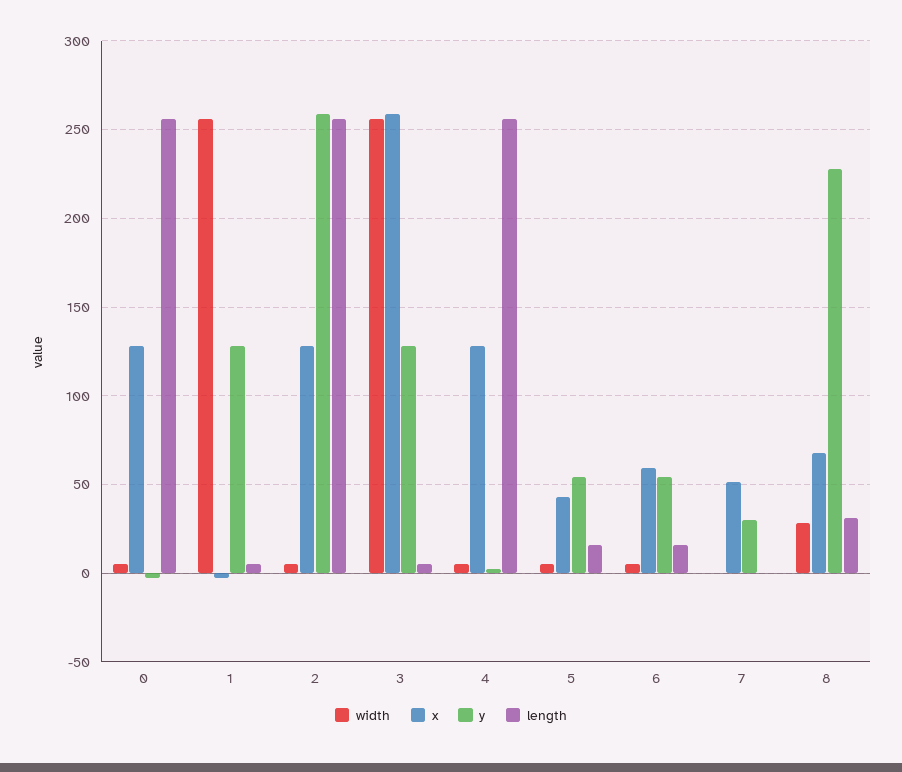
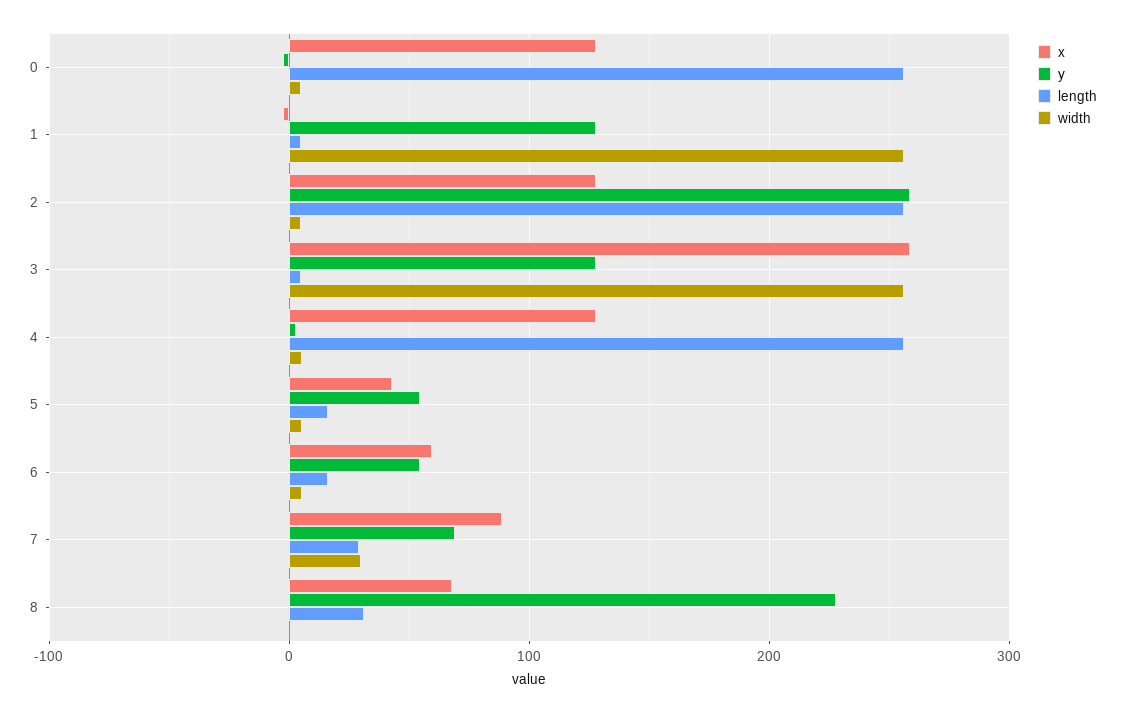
width, 7: 0 -> 30
x, 7: 50 -> 90
y, 7: 30 -> 70
length, 7: 0 -> 30
width, 8: 30 -> 0

